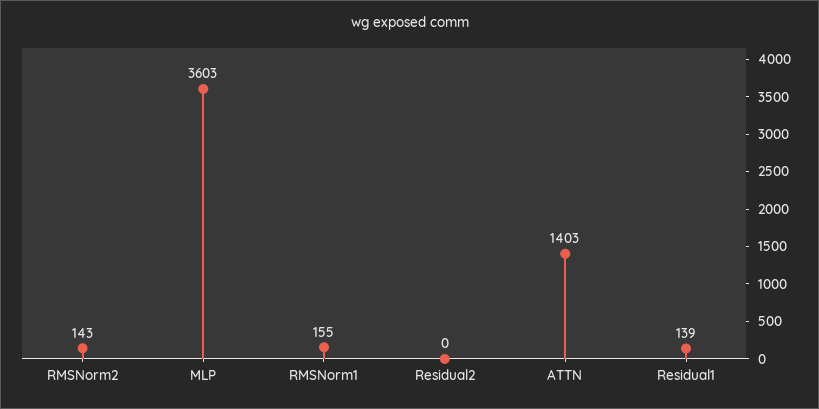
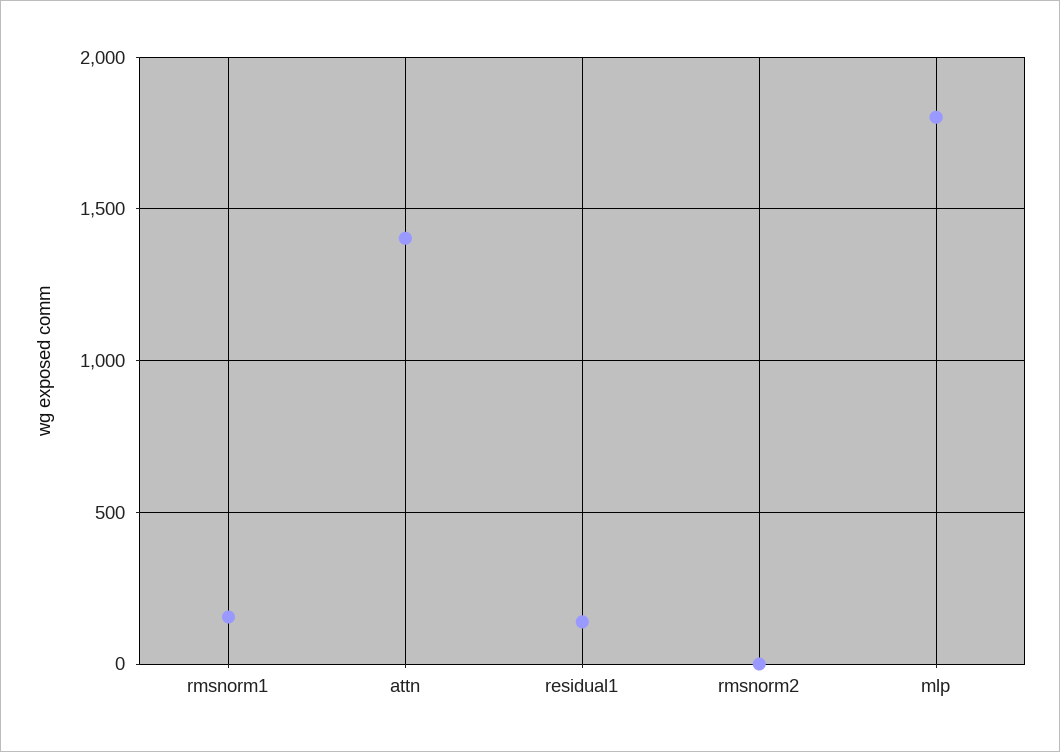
RMSNorm2: 143 -> 0
MLP: 3603 -> 1800
Residual2: 0 -> none

